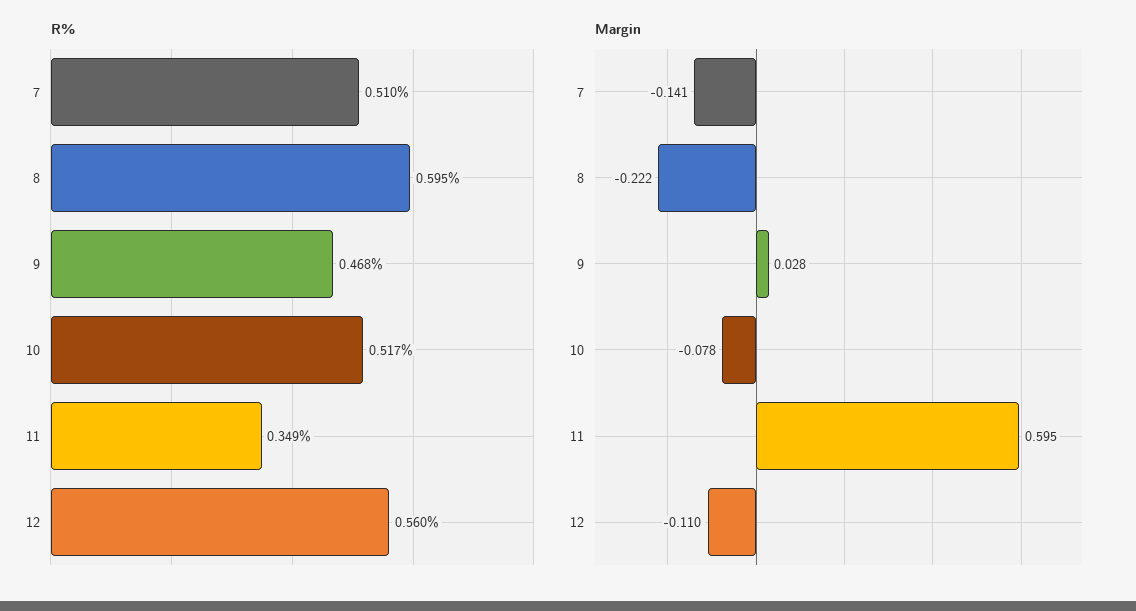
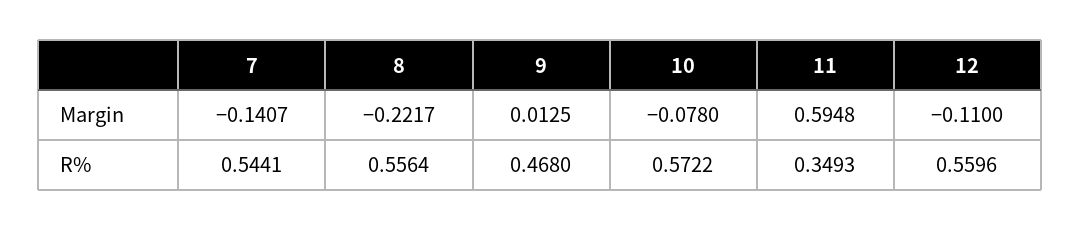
R%, 7: 0.51 -> 0.5441
R%, 8: 0.595 -> 0.5564
R%, 10: 0.517 -> 0.5722
Margin, 9: 0.028 -> 0.0125

